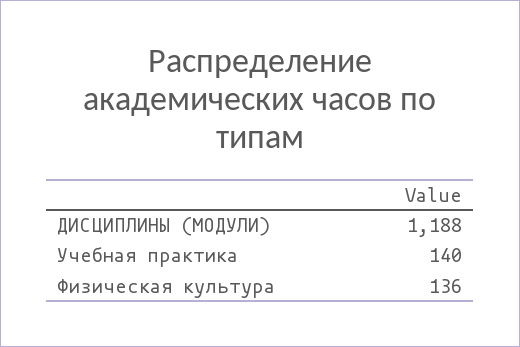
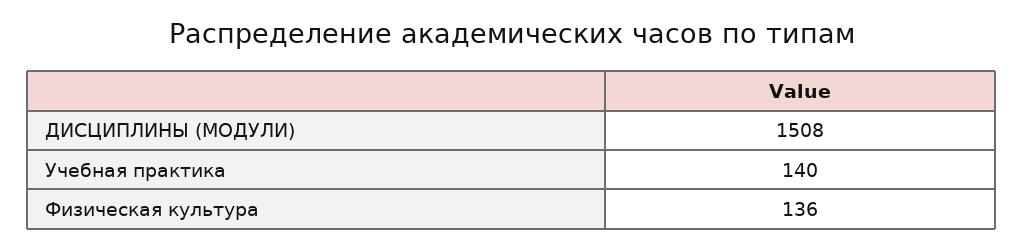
ДИСЦИПЛИНЫ (МОДУЛИ): 1188 -> 1508

